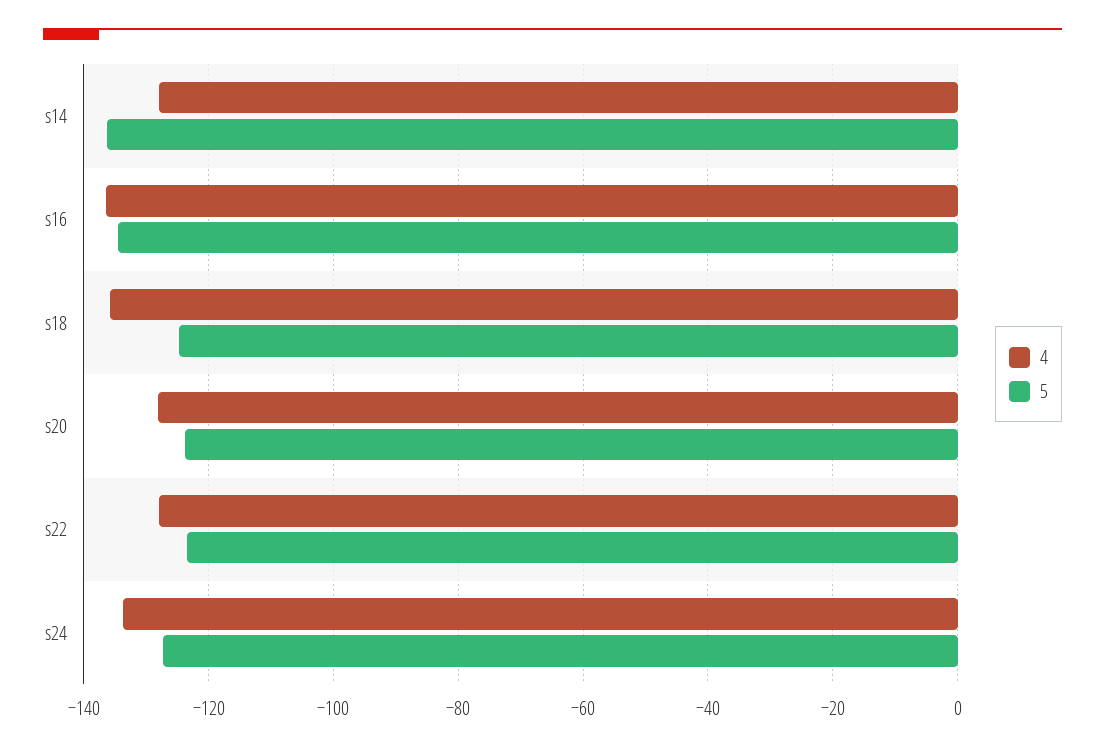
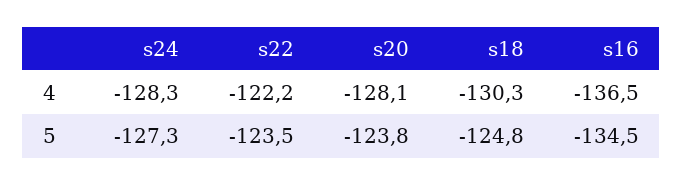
4, s14: -128 -> none
5, s14: -136 -> none
4, s18: -136 -> -130.3
4, s22: -128 -> -122.2
4, s24: -134 -> -128.3

